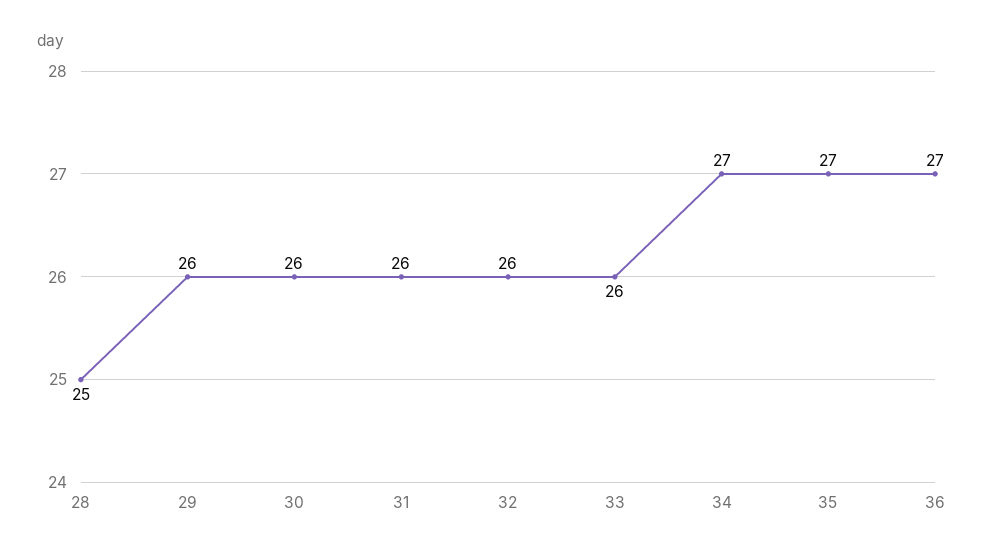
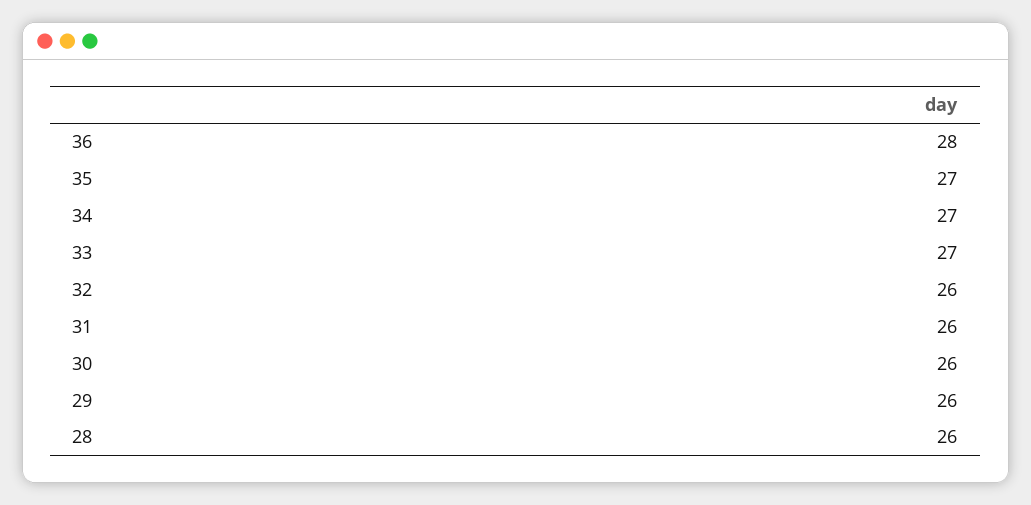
28: 25 -> 26
33: 26 -> 27
36: 27 -> 28

